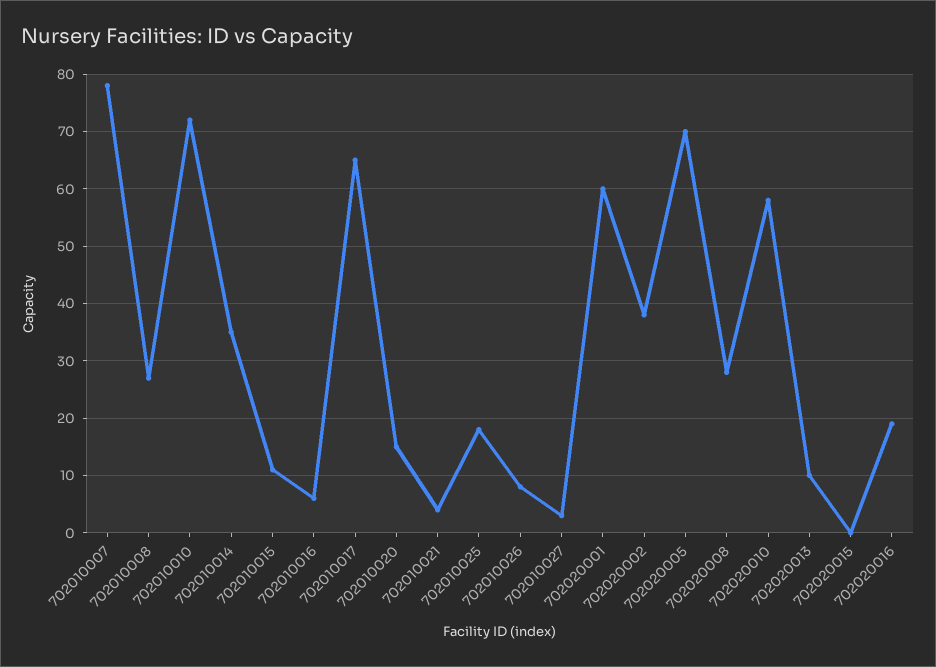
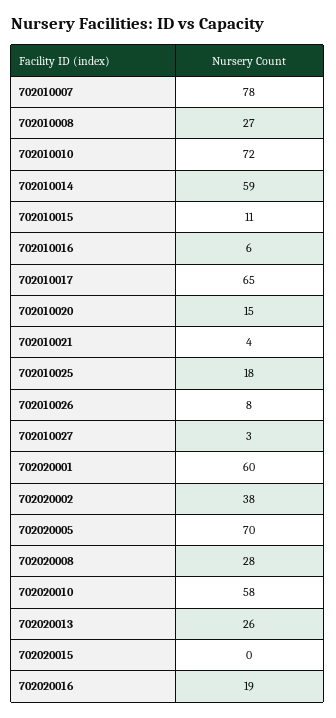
702010014: 35 -> 59
702020013: 10 -> 26

